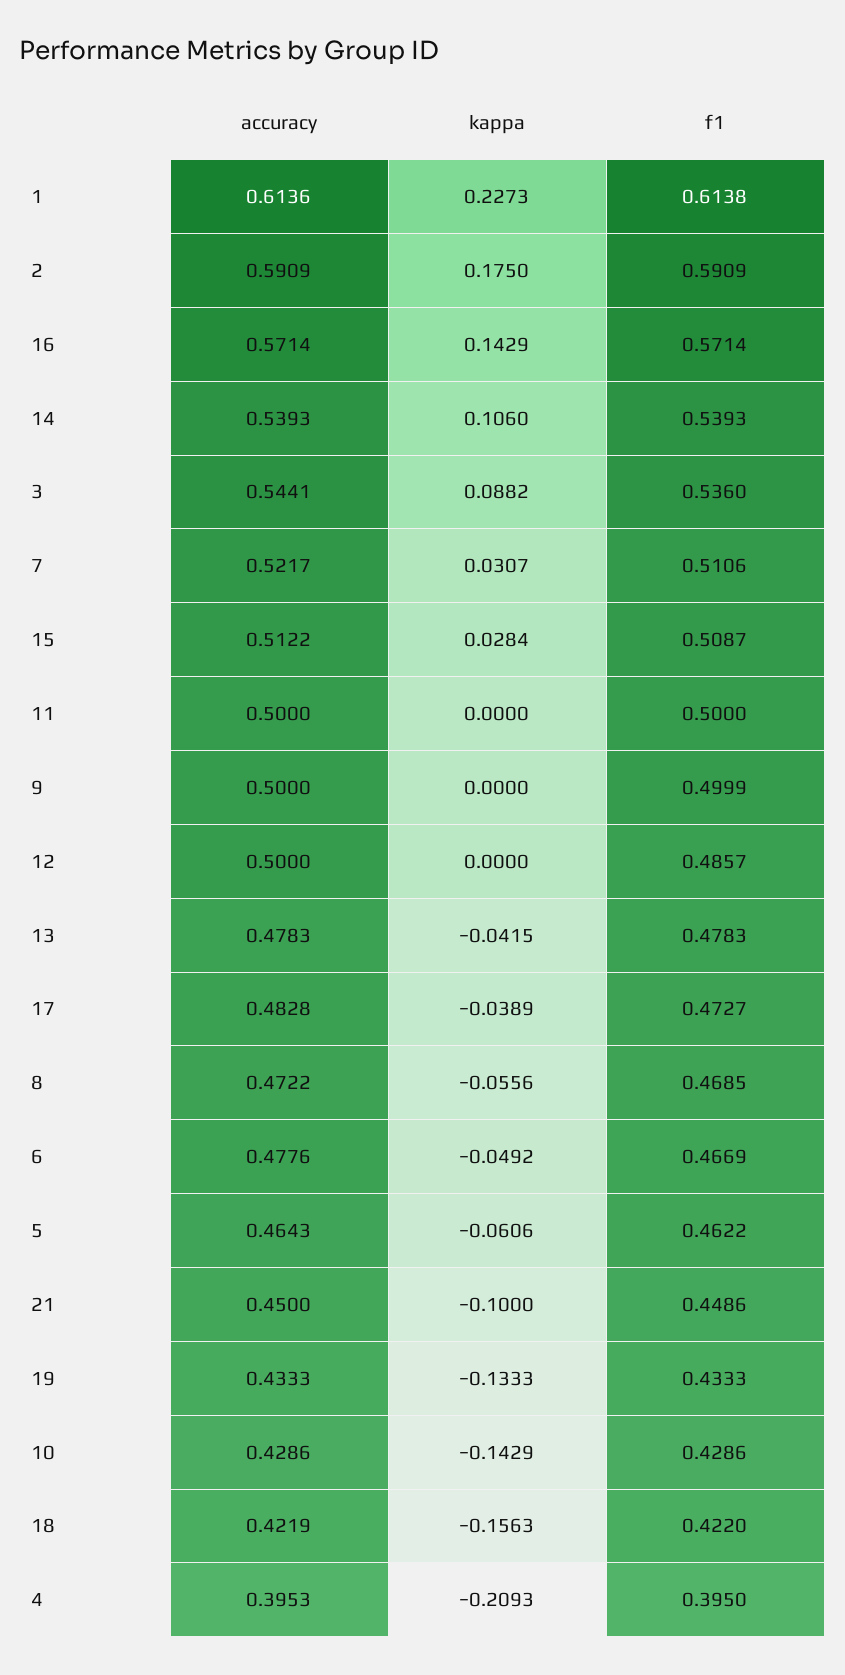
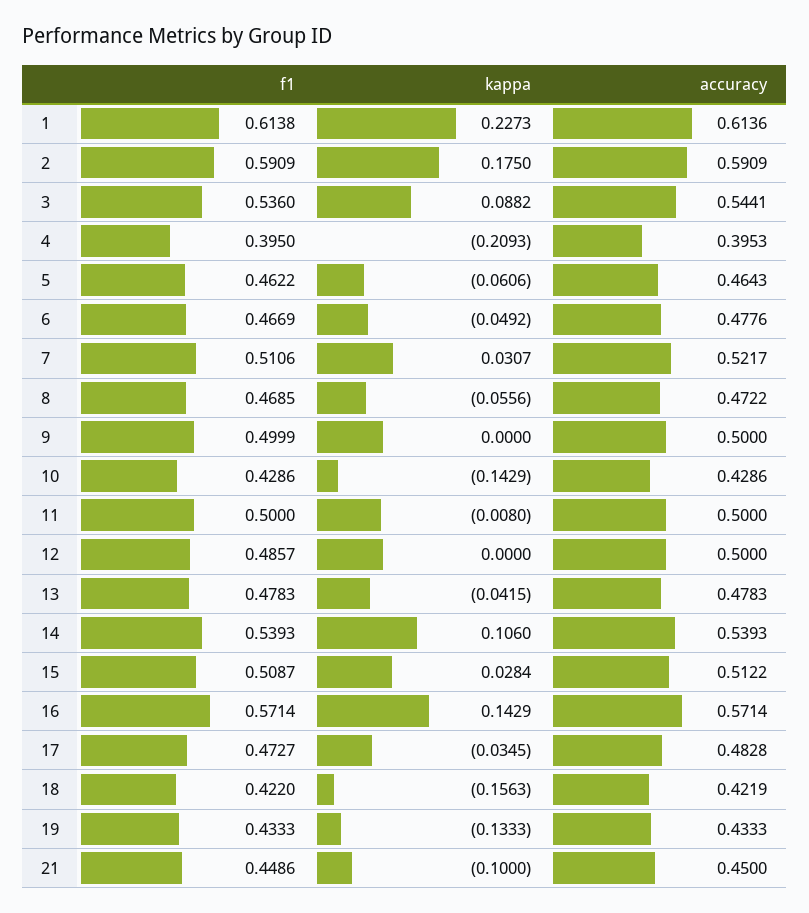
kappa, 11: 0 -> -0.008
kappa, 17: -0.0389 -> -0.0345

